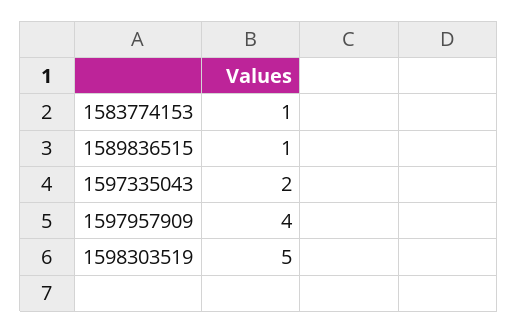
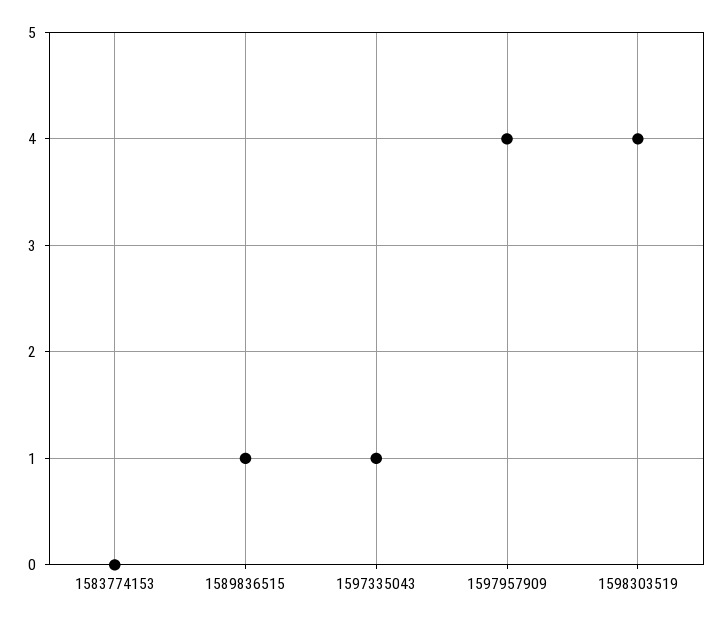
1583774153: 1 -> 0
1597335043: 2 -> 1
1598303519: 5 -> 4

